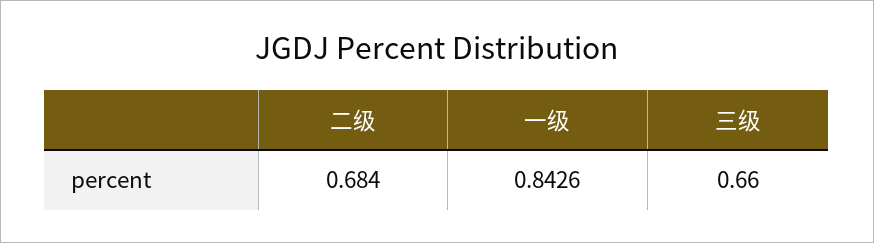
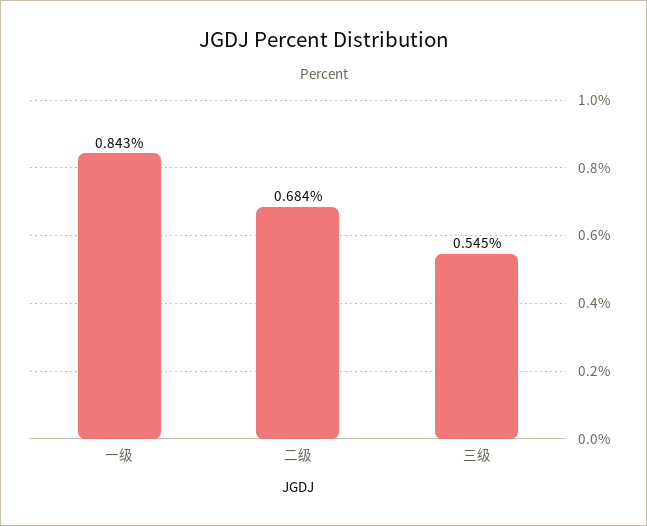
三级: 0.66 -> 0.545

